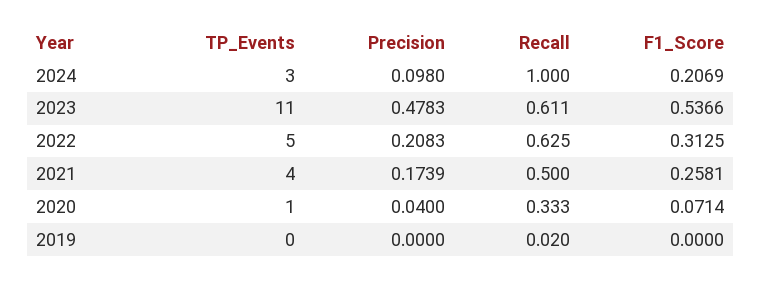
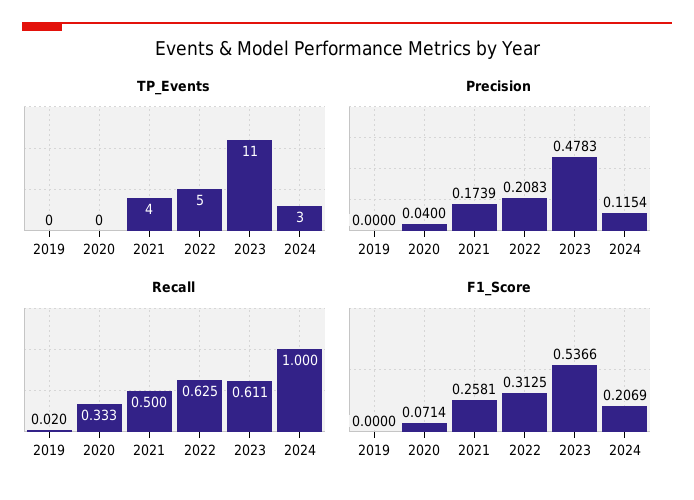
Precision, 2024: 0.098 -> 0.1154
TP_Events, 2020: 1 -> 0

